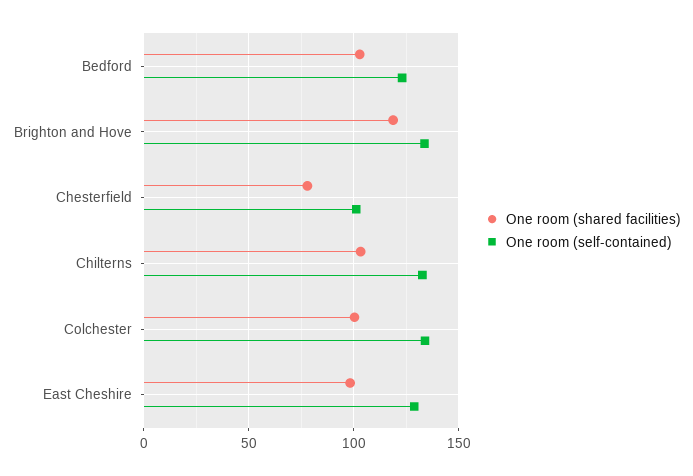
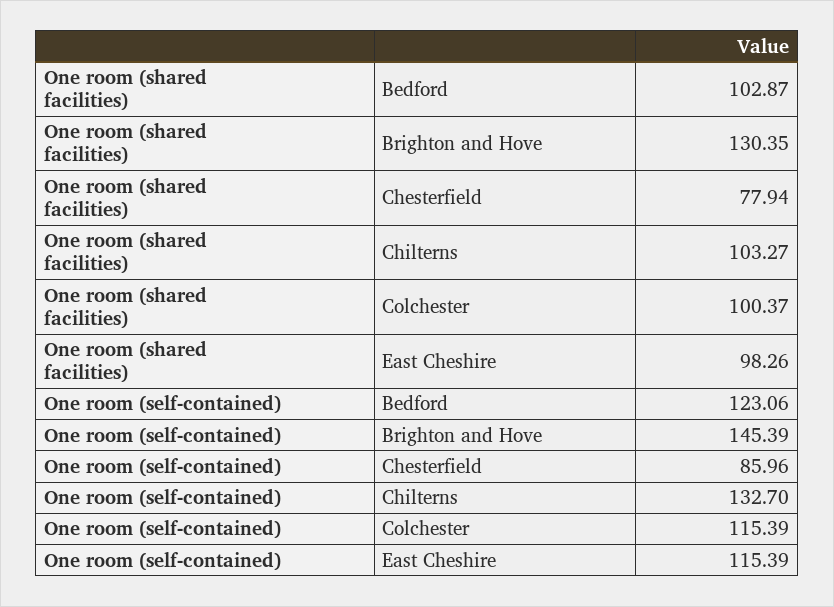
One room (shared facilities), Brighton and Hove: 120 -> 130.35
One room (self-contained), Brighton and Hove: 135 -> 145.39
One room (self-contained), Chesterfield: 100 -> 85.96
One room (self-contained), Colchester: 135 -> 115.39
One room (self-contained), East Cheshire: 130 -> 115.39

